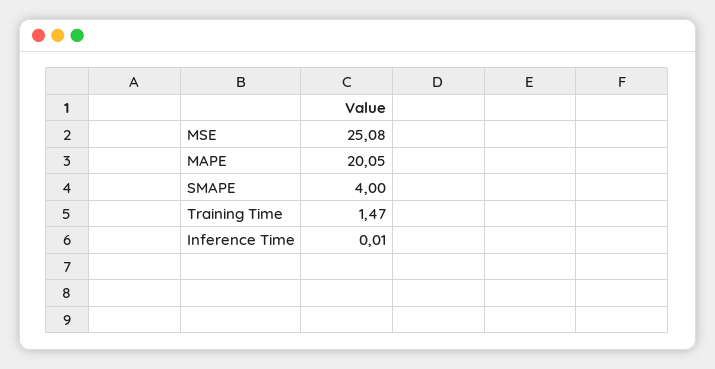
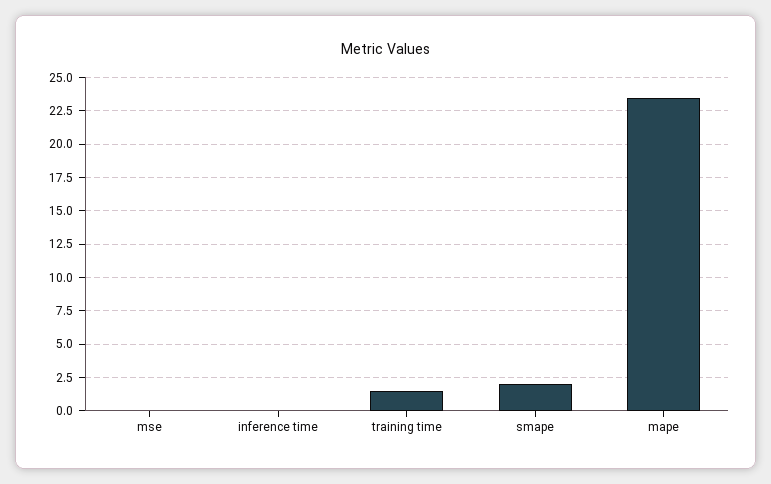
MSE: 25.08 -> 0
MAPE: 20.05 -> 23.5
SMAPE: 4 -> 2

